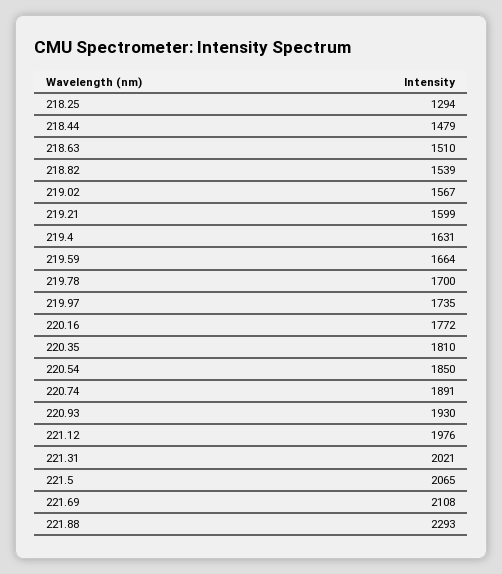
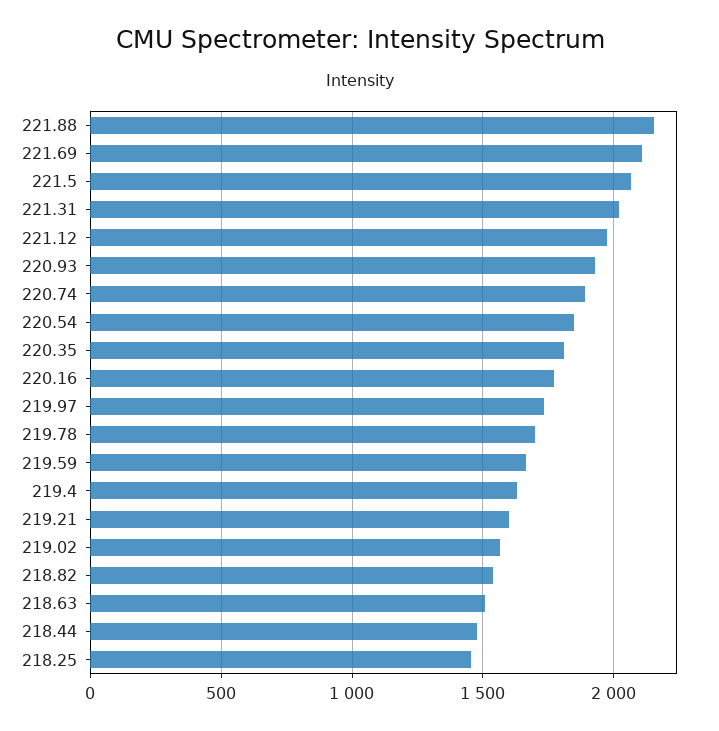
218.25: 1294 -> 1450
221.88: 2293 -> 2150

